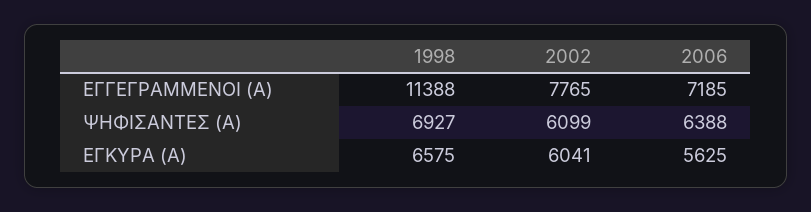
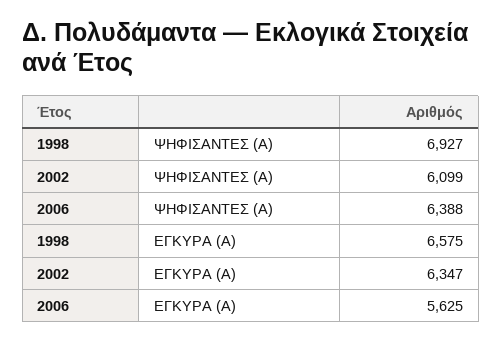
1998, ΕΓΓΕΓΡΑΜΜΕΝΟΙ (Α): 11388 -> none
2002, ΕΓΓΕΓΡΑΜΜΕΝΟΙ (Α): 7765 -> none
2006, ΕΓΓΕΓΡΑΜΜΕΝΟΙ (Α): 7185 -> none
2002, ΕΓΚΥΡΑ (Α): 6041 -> 6347

